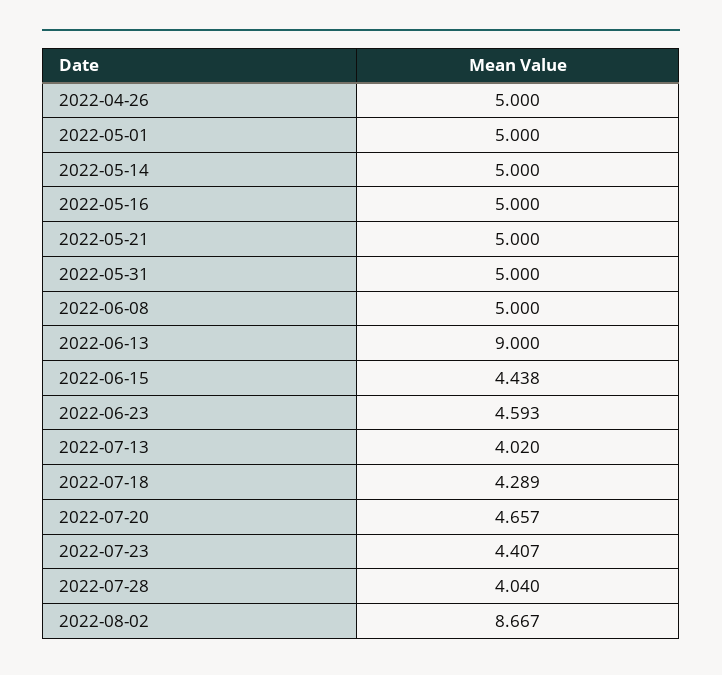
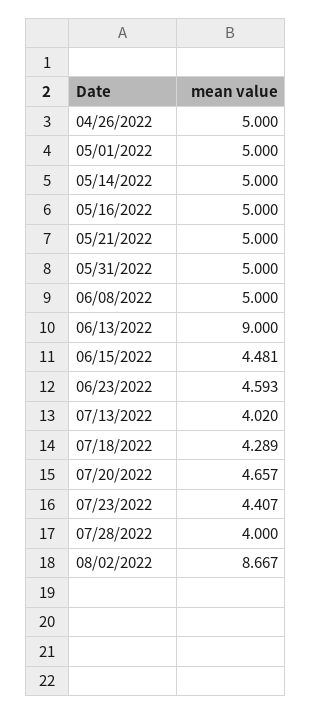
2022-06-15: 4.438 -> 4.481
2022-07-28: 4.04 -> 4

